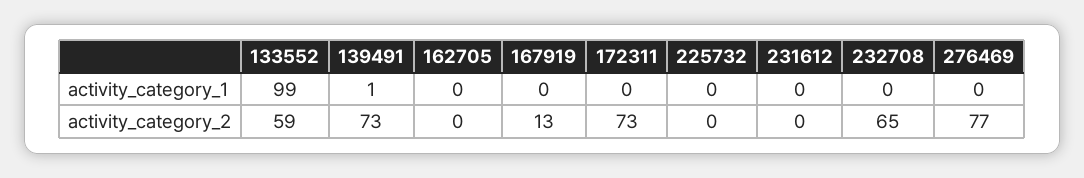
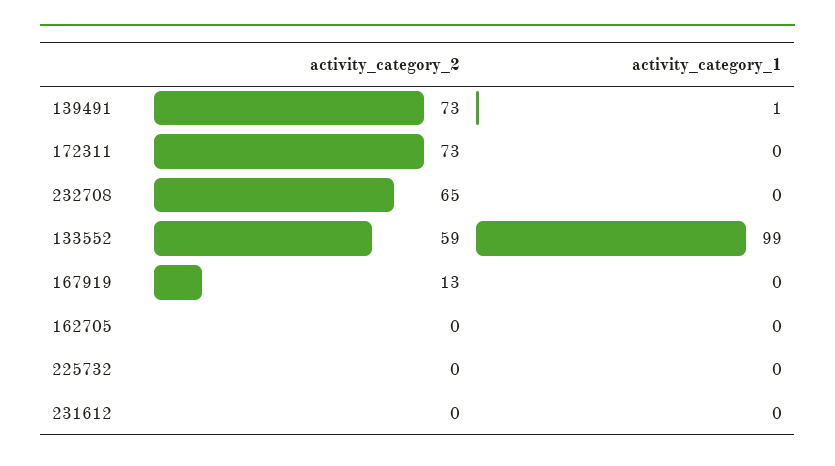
276469, activity_category_1: 0 -> none
276469, activity_category_2: 77 -> none

